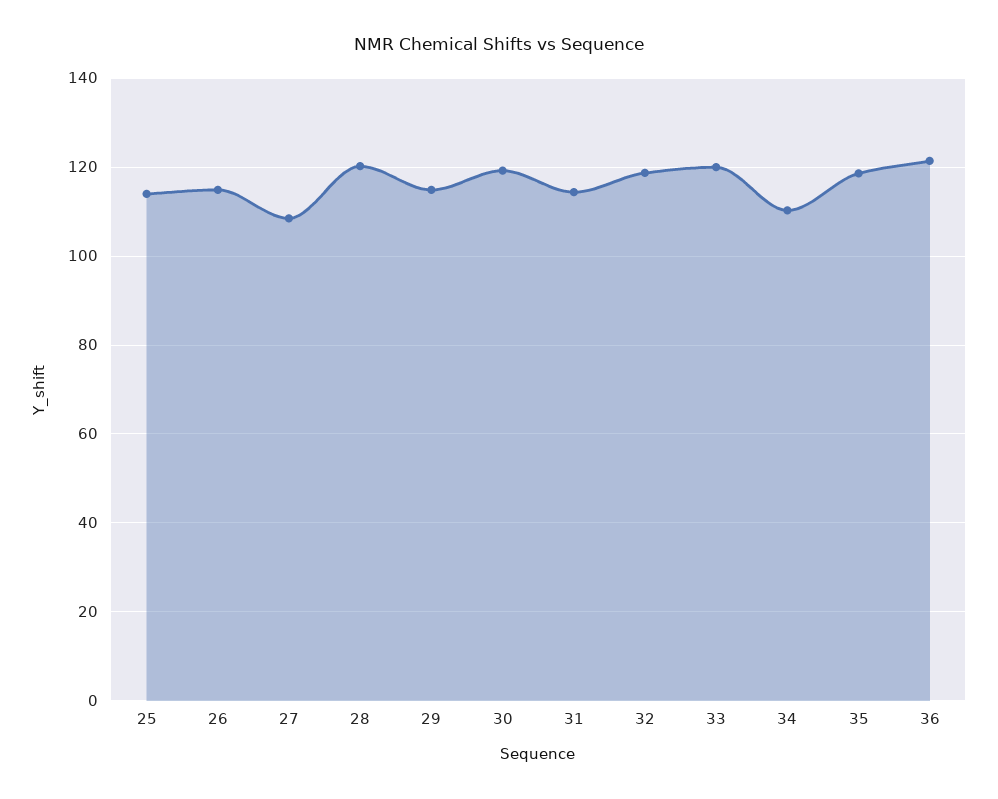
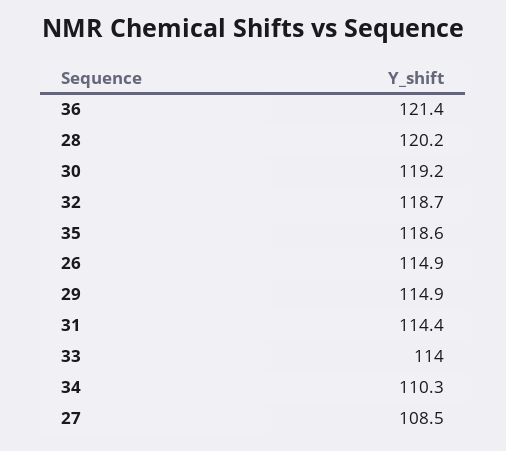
25: 114 -> none
33: 120 -> 114

